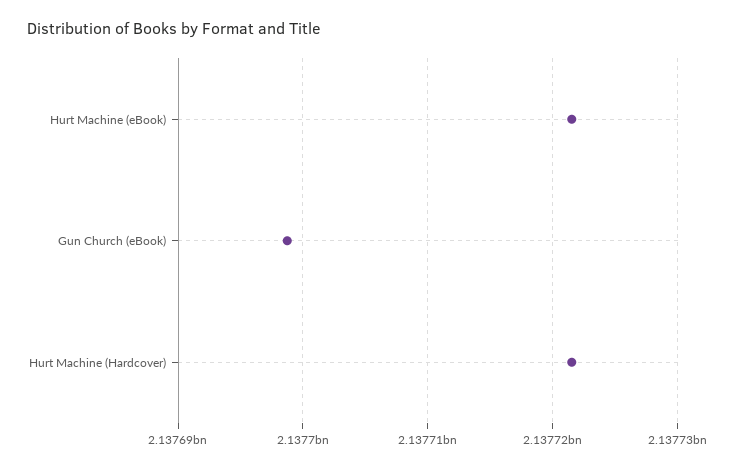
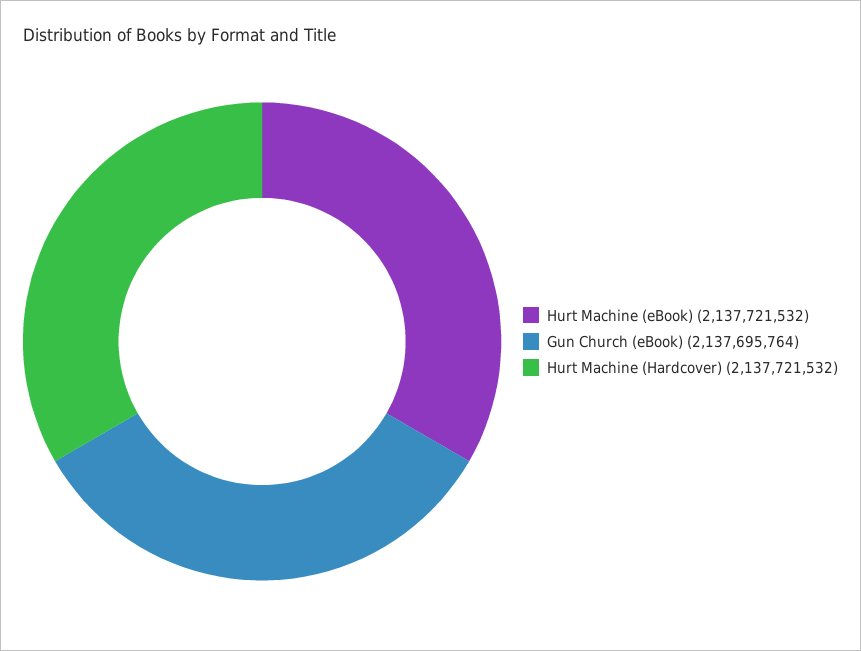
Gun Church (eBook): 2137699000 -> 2137695764

